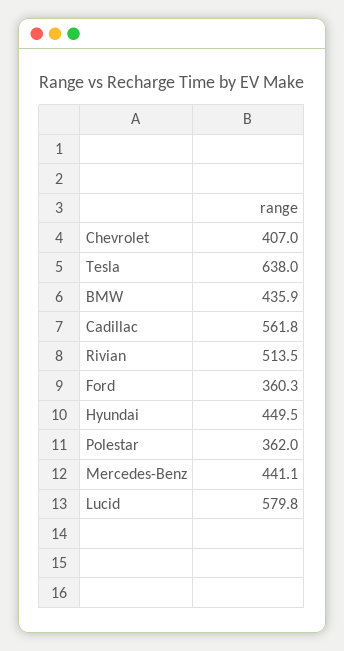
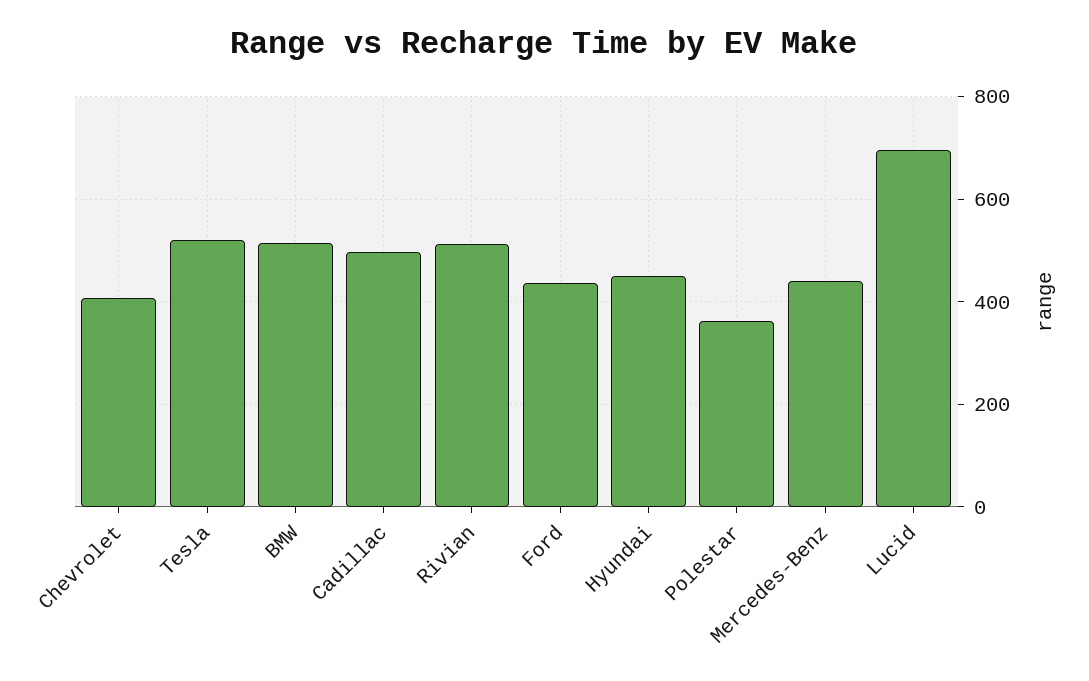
Tesla: 638 -> 520
BMW: 435.9 -> 520
Cadillac: 561.8 -> 500
Ford: 360.3 -> 440
Lucid: 579.8 -> 700

